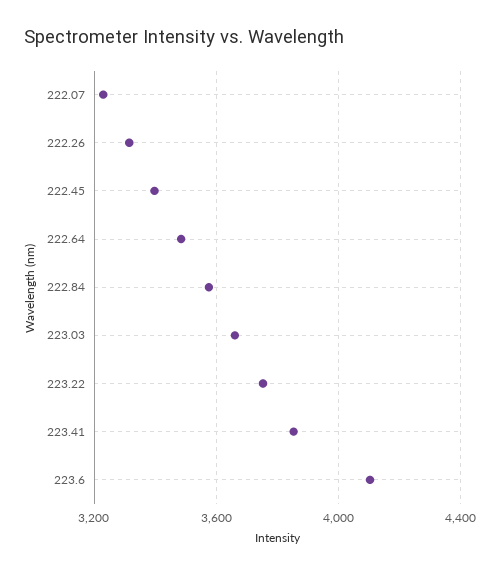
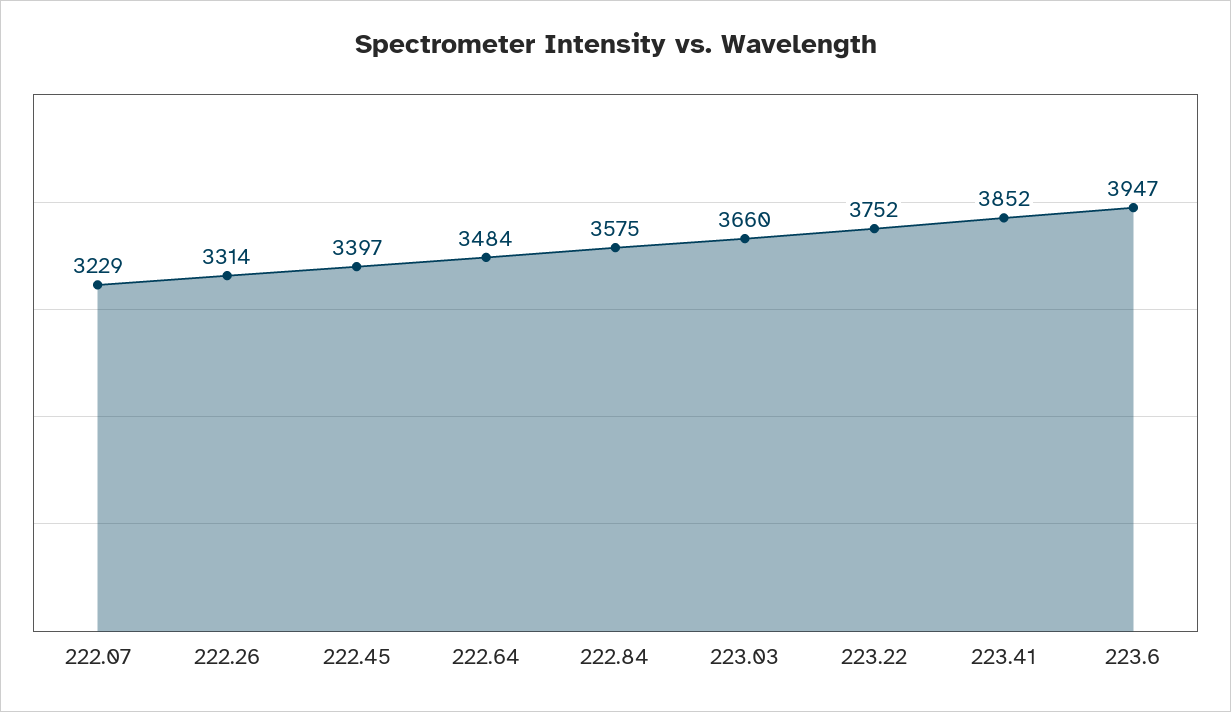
223.6: 4100 -> 3947

